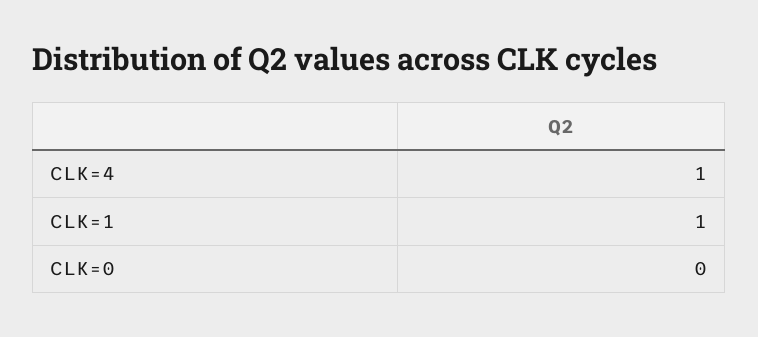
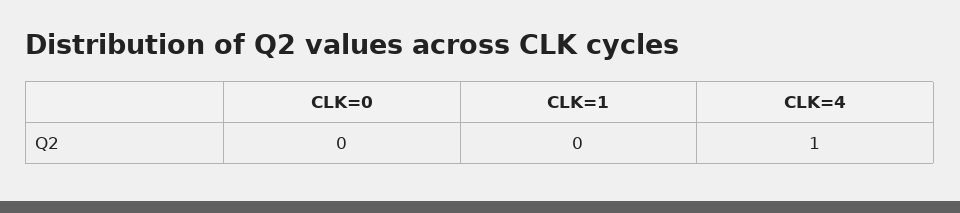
CLK=1: 1 -> 0

